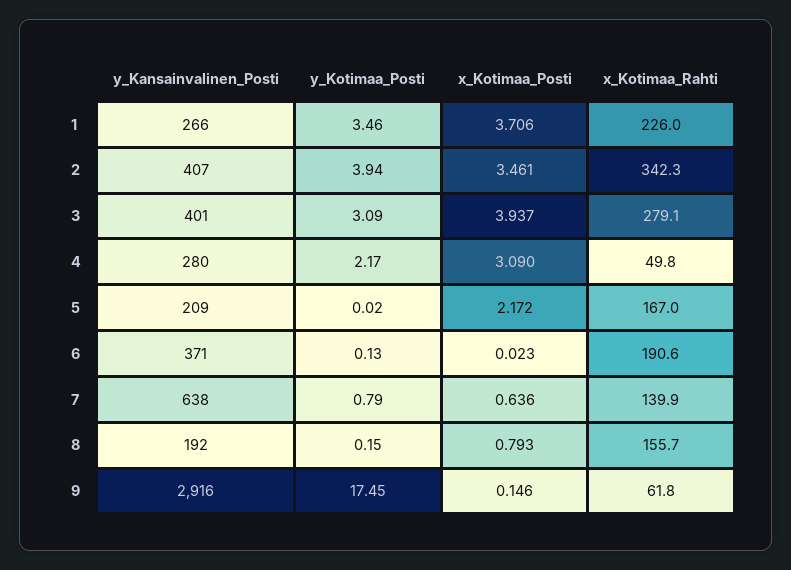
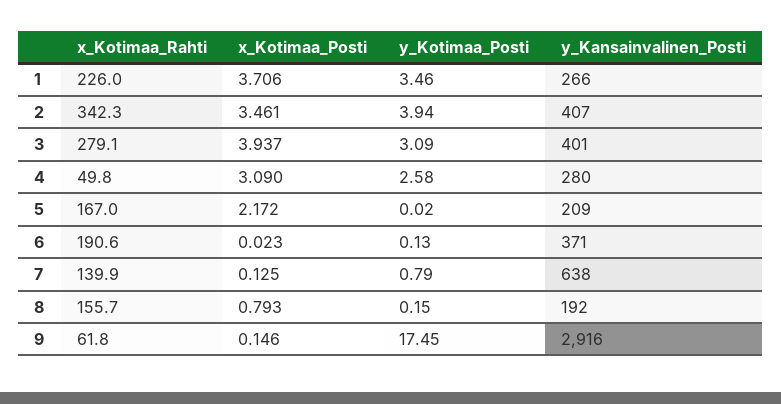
y_Kotimaa_Posti, 4: 2.17 -> 2.58
x_Kotimaa_Posti, 7: 0.636 -> 0.125

